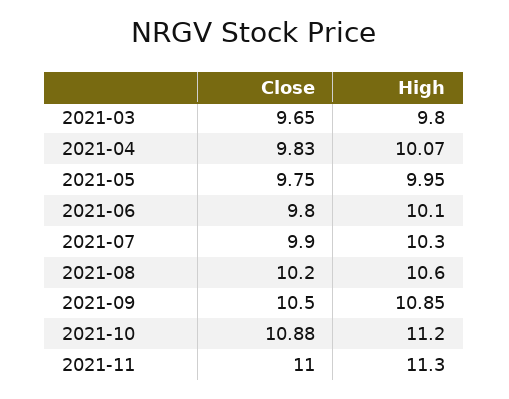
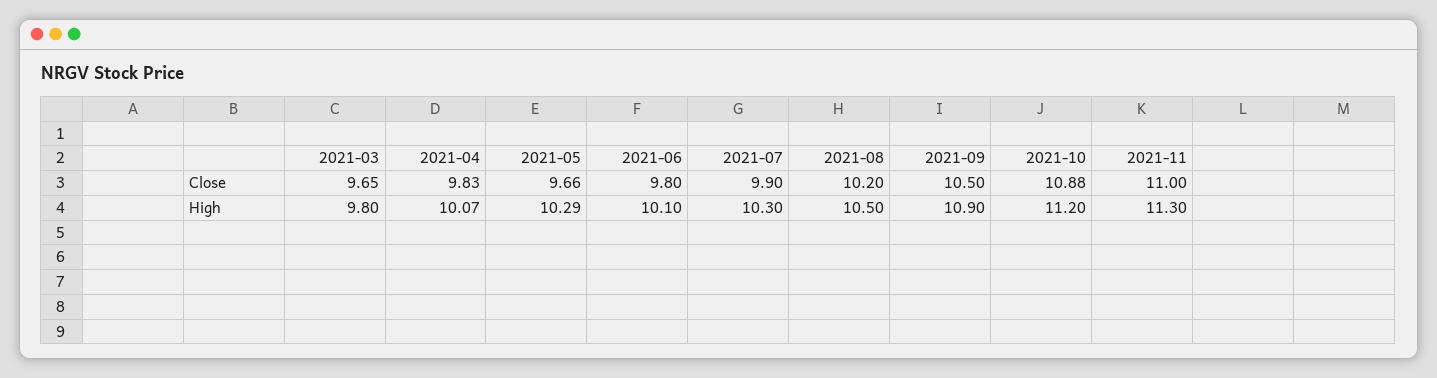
Close, 2021-05: 9.75 -> 9.66
High, 2021-05: 9.95 -> 10.29
High, 2021-08: 10.6 -> 10.5
High, 2021-09: 10.85 -> 10.9

